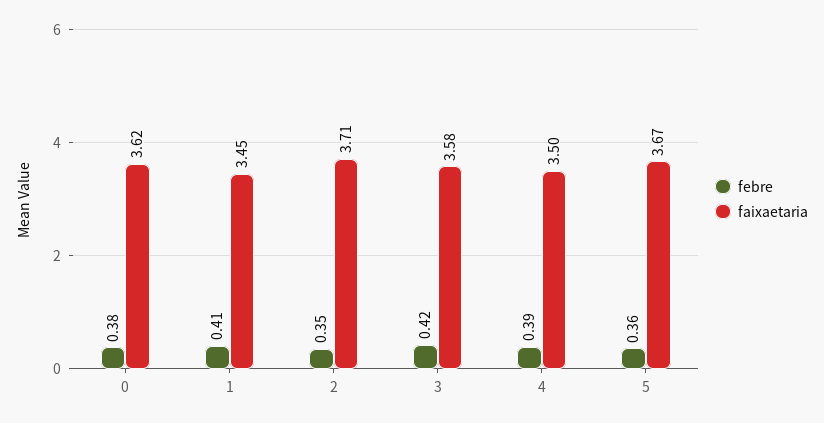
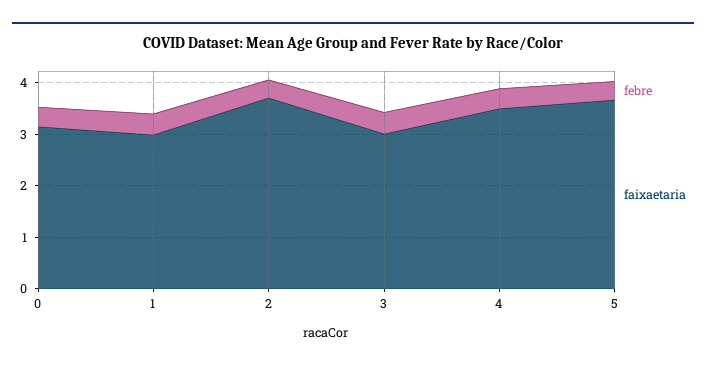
faixaetaria, 0: 3.62 -> 3.2
faixaetaria, 1: 3.45 -> 3
faixaetaria, 3: 3.58 -> 3

